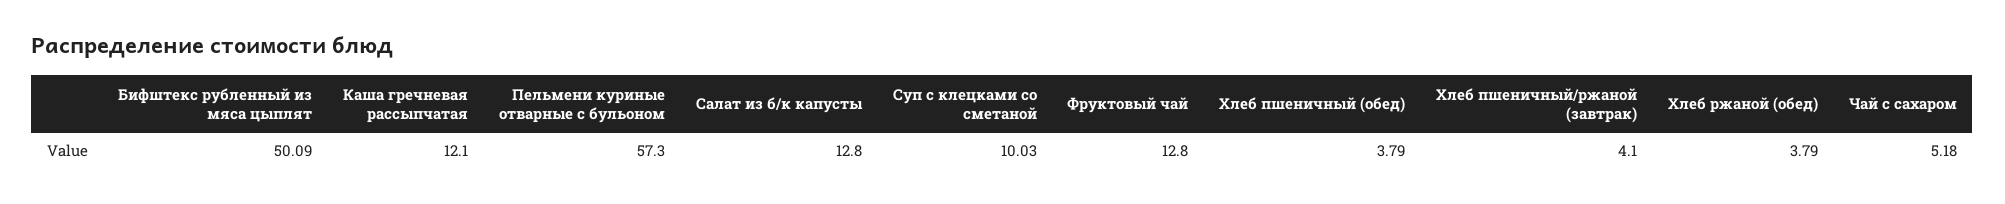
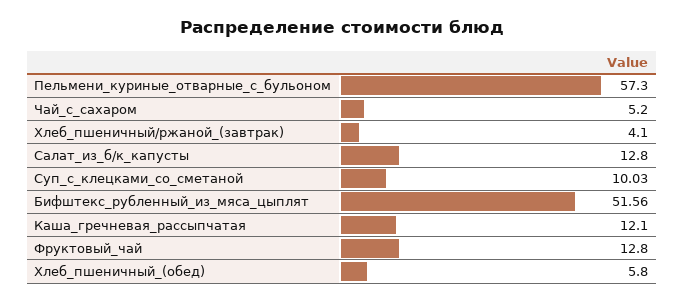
Бифштекс рубленный из мяса цыплят: 50.09 -> 51.56
Хлеб пшеничный (обед): 3.79 -> 5.8
Хлеб ржаной (обед): 3.79 -> none
Чай с сахаром: 5.18 -> 5.2

